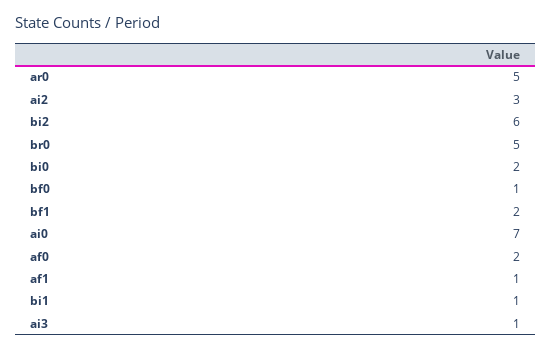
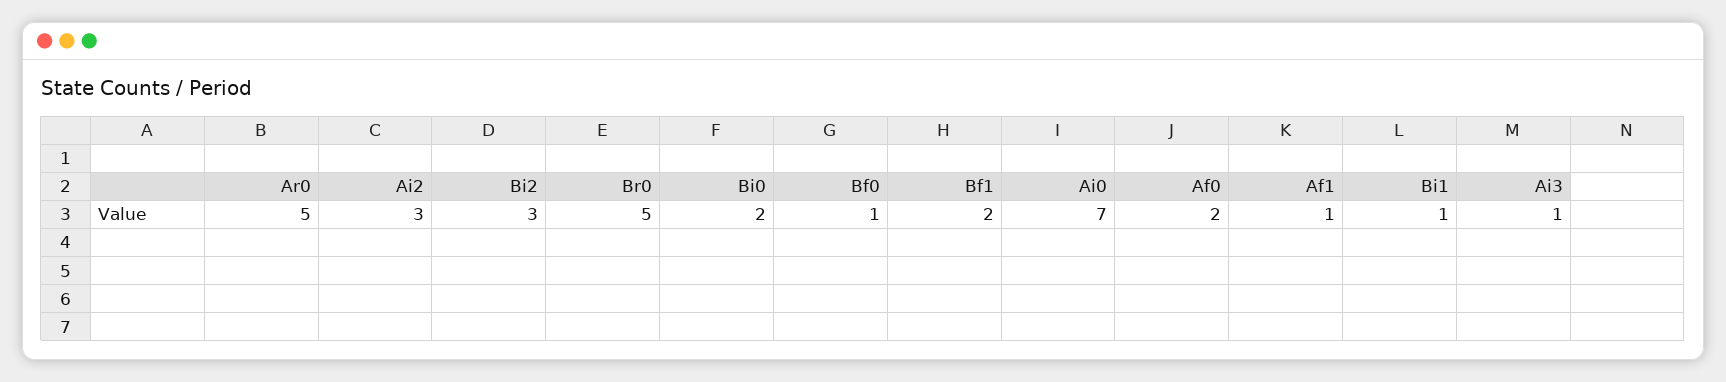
bi2: 6 -> 3

